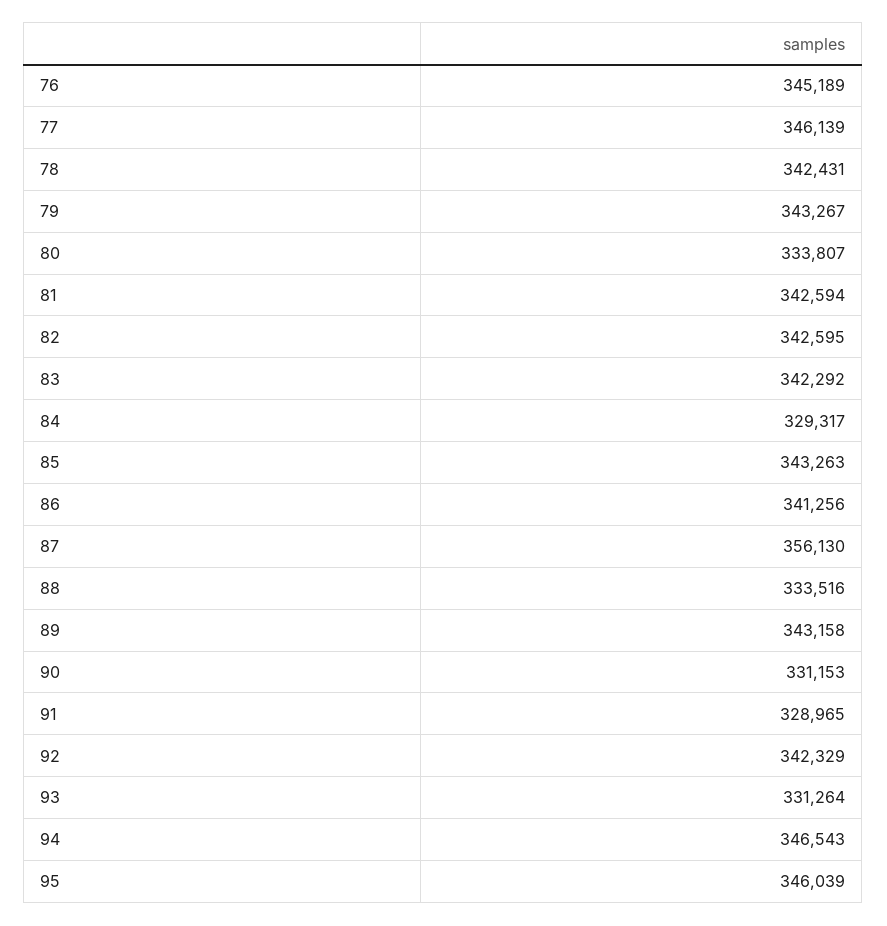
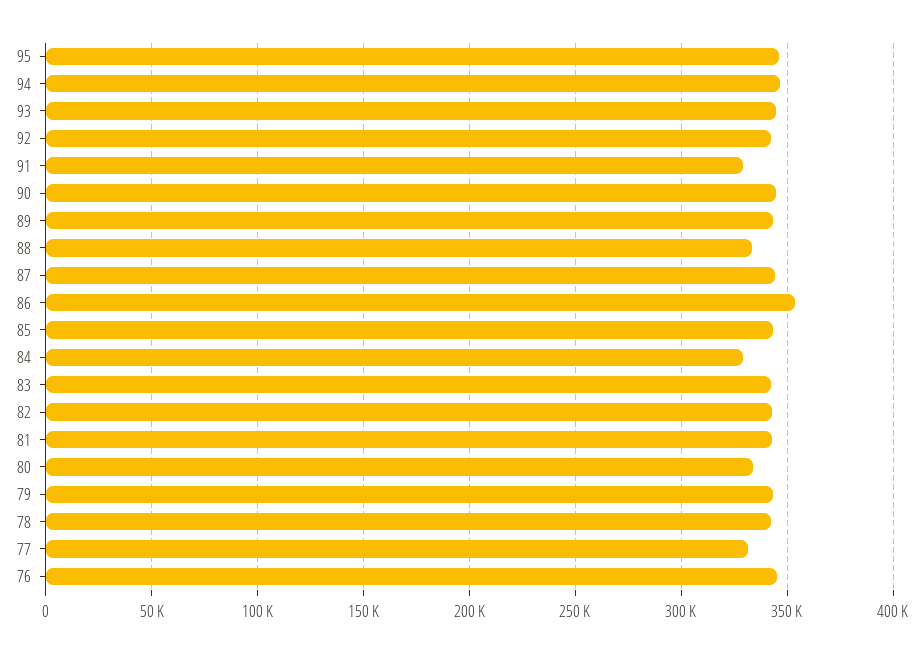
77: 346139 -> 330000
86: 341256 -> 355000
87: 356130 -> 345000
90: 331153 -> 345000
93: 331264 -> 345000

